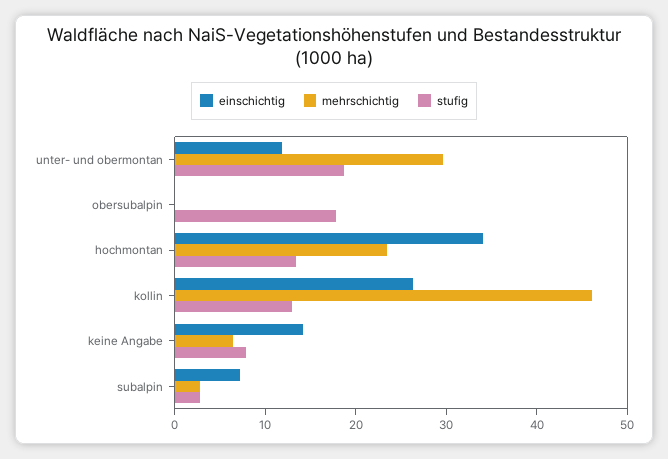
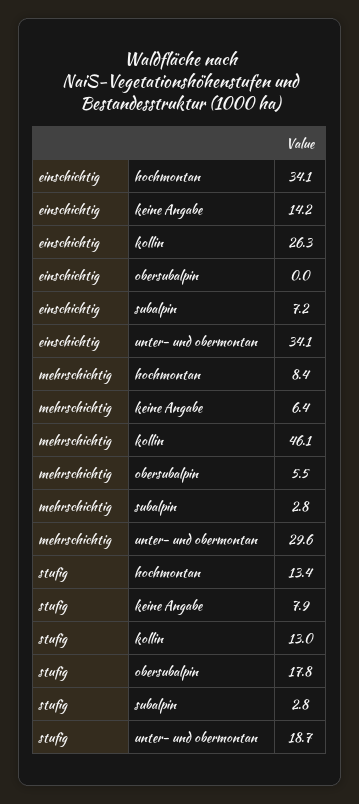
einschichtig, unter- und obermontan: 12 -> 34.1
mehrschichtig, obersubalpin: 0 -> 5.5
mehrschichtig, hochmontan: 24 -> 8.4

